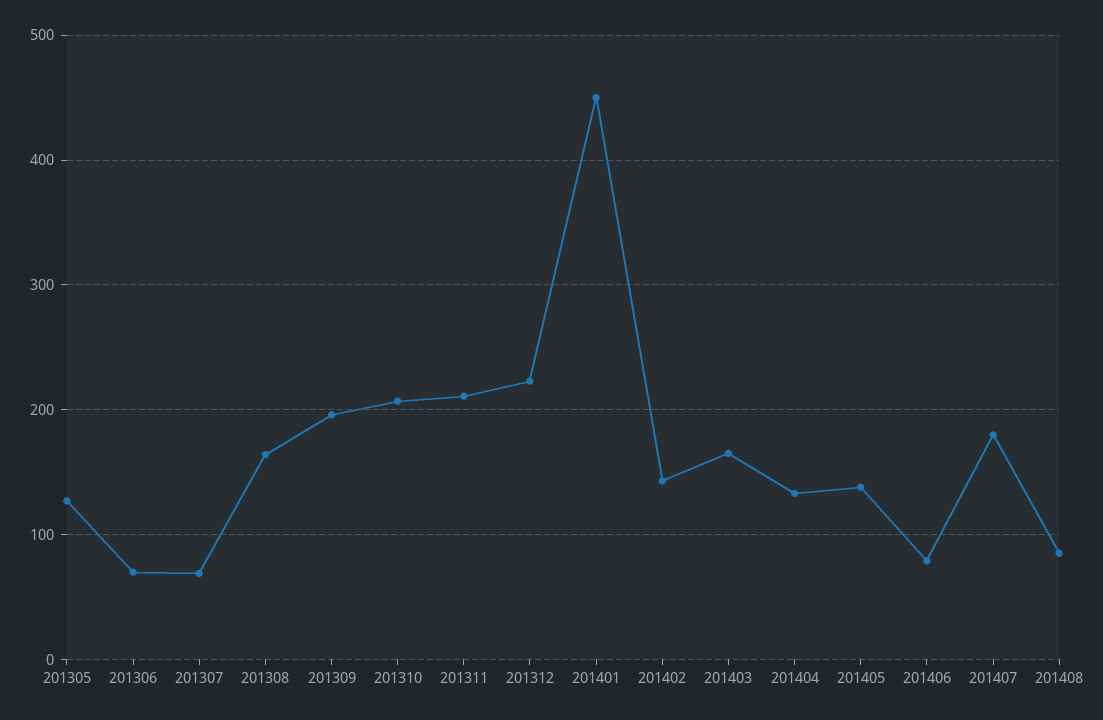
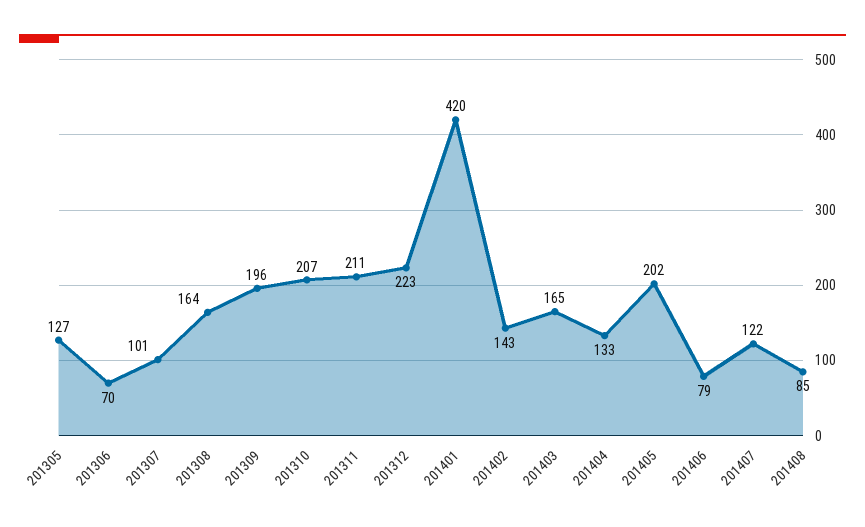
201307: 70 -> 101
201401: 450 -> 420
201405: 140 -> 202
201407: 180 -> 122

